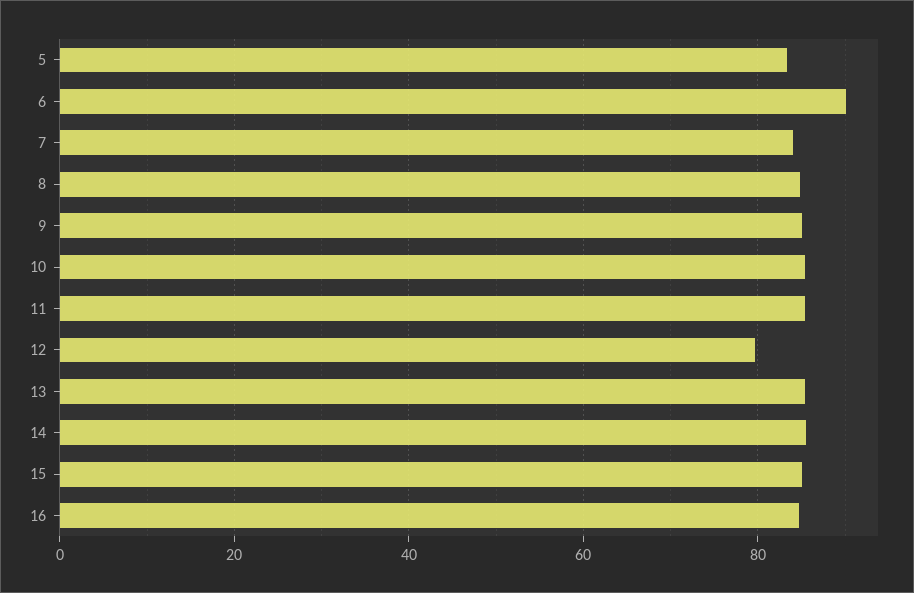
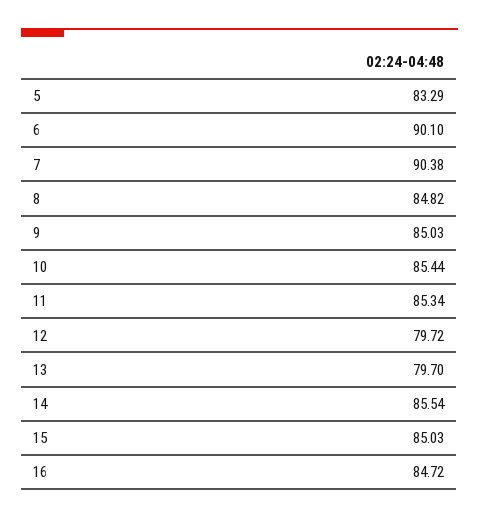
7: 84 -> 90.38
13: 86 -> 79.7

